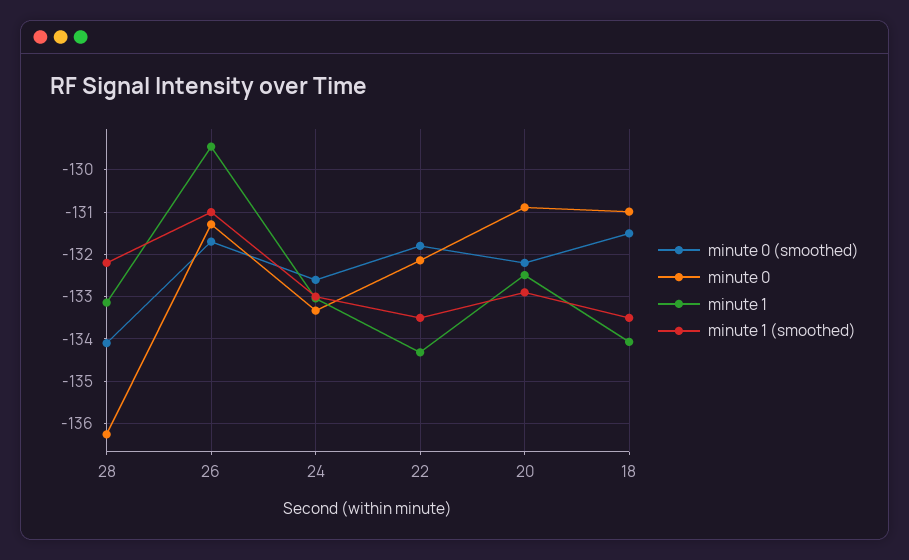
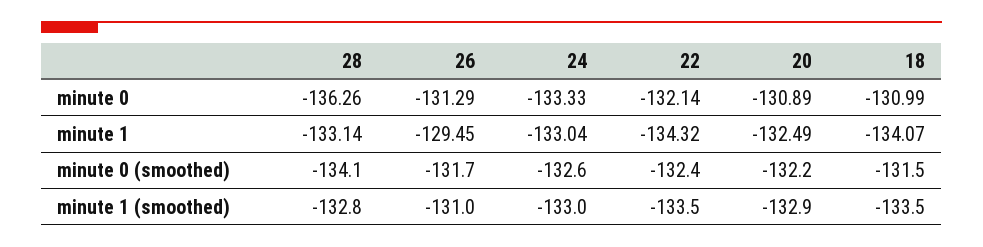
minute 1 (smoothed), 28: -132.2 -> -132.8
minute 0 (smoothed), 22: -131.8 -> -132.4

